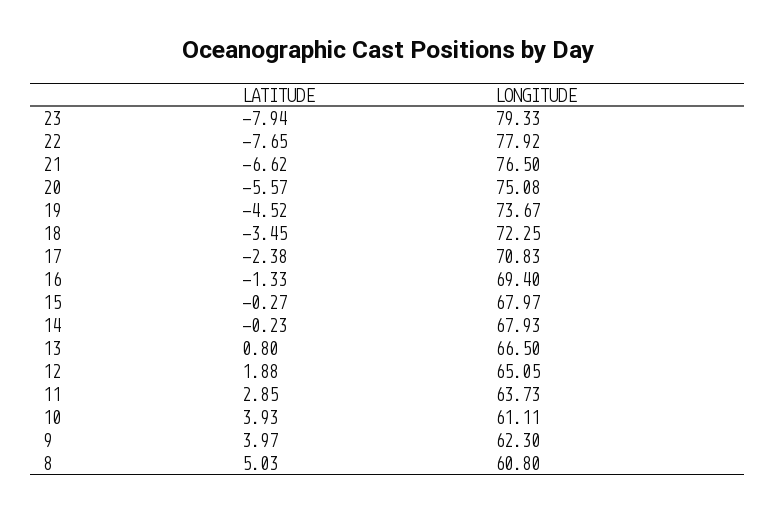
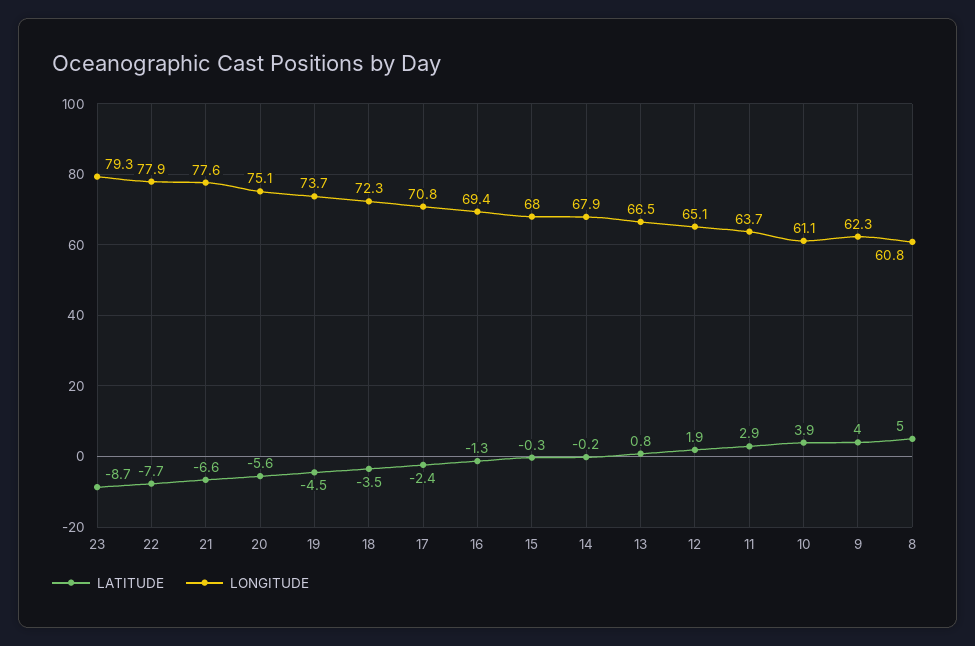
LATITUDE, 23: -7.94 -> -8.7
LONGITUDE, 21: 76.5 -> 77.6

